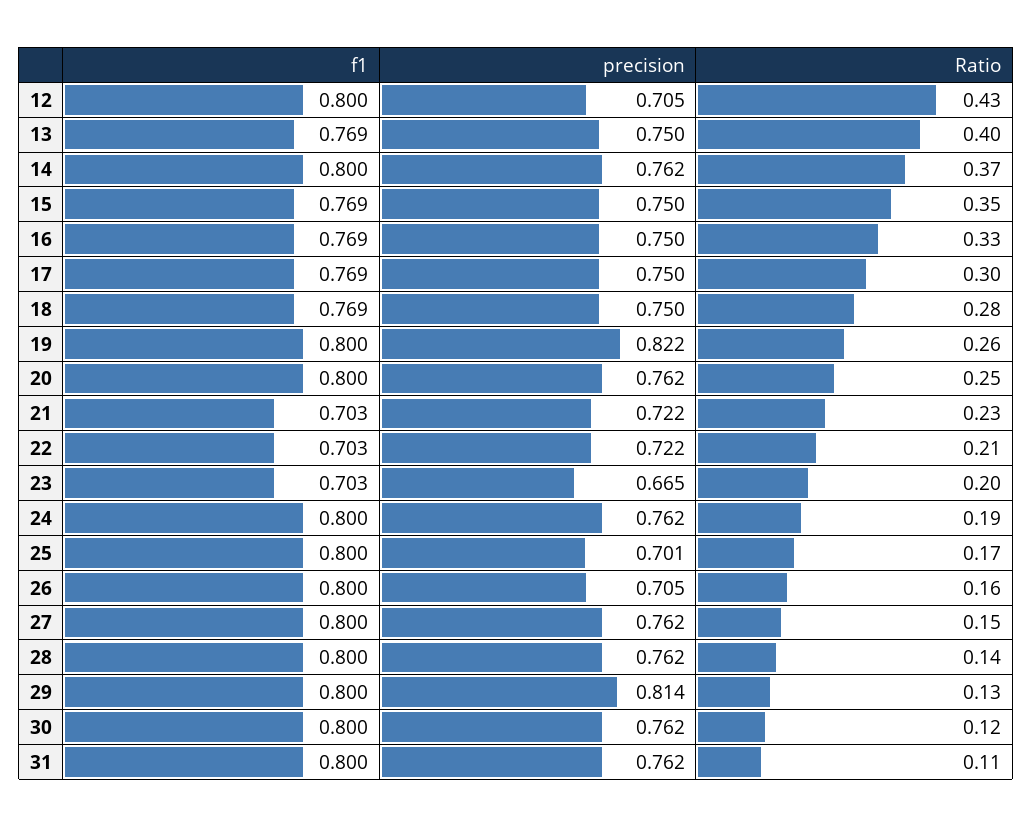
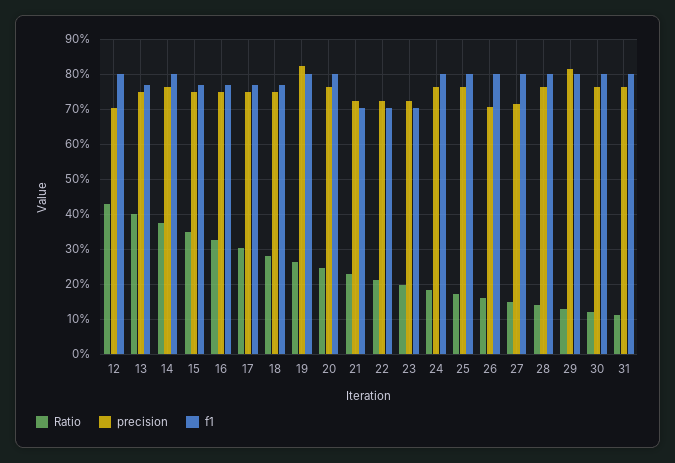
precision, 23: 0.665 -> 0.72
precision, 25: 0.701 -> 0.76
precision, 27: 0.762 -> 0.72

